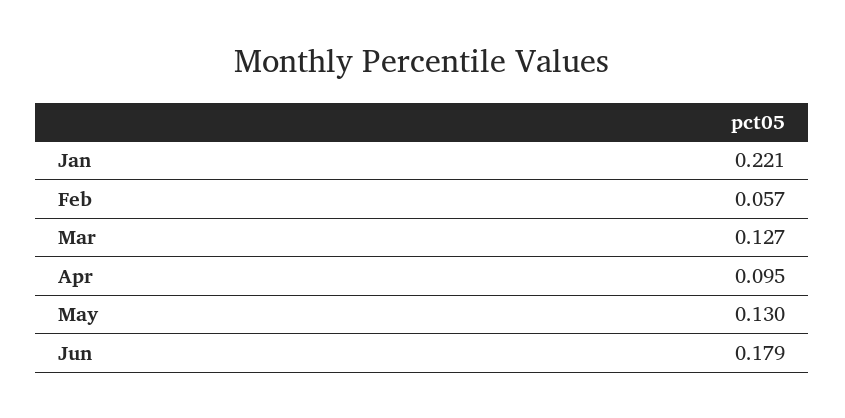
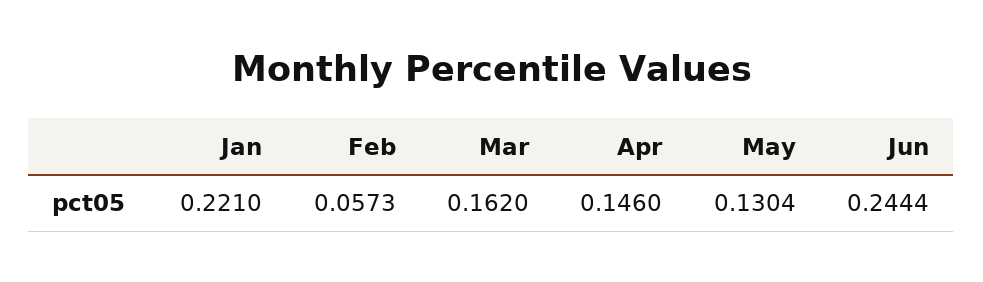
Mar: 0.127 -> 0.162
Apr: 0.095 -> 0.146
Jun: 0.179 -> 0.2444

